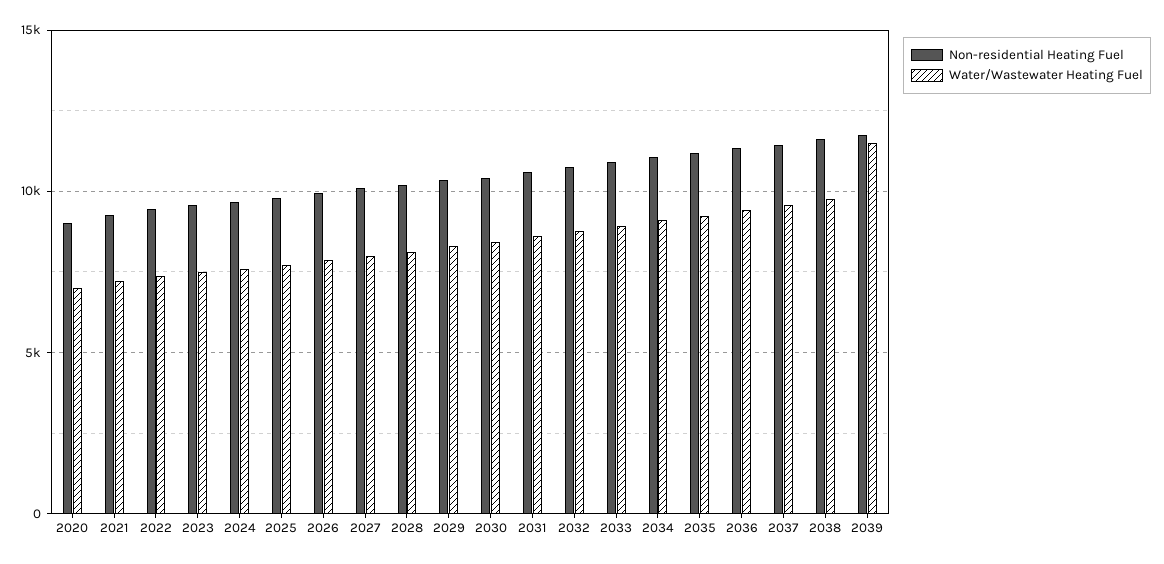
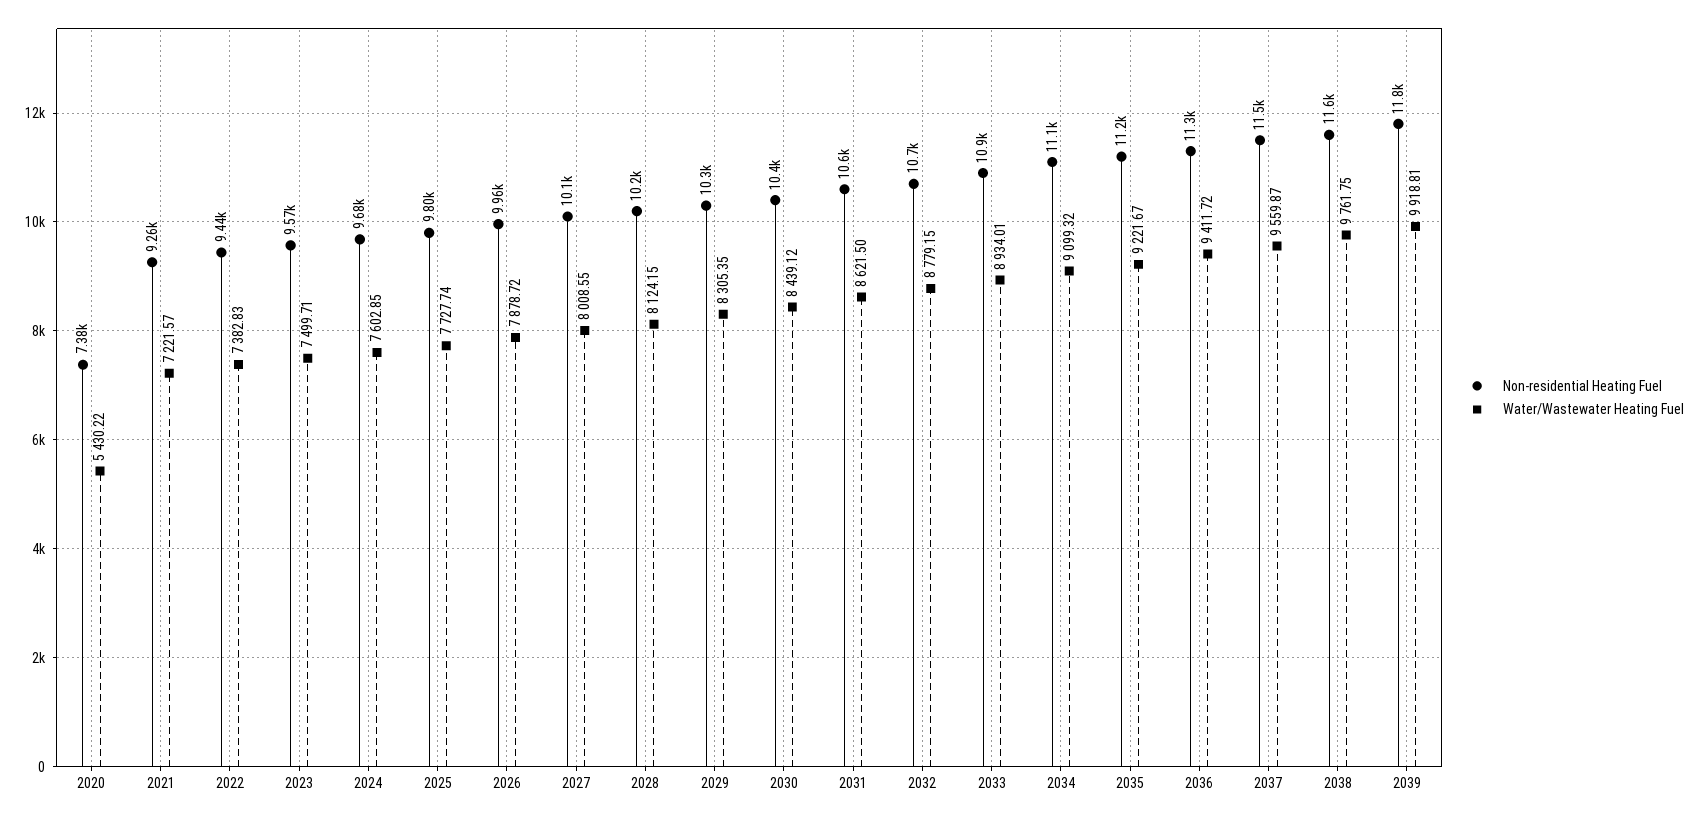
Non-residential Heating Fuel, 2020: 9000 -> 7380
Water/Wastewater Heating Fuel, 2020: 7000 -> 5430.22
Water/Wastewater Heating Fuel, 2039: 11500 -> 9918.81

